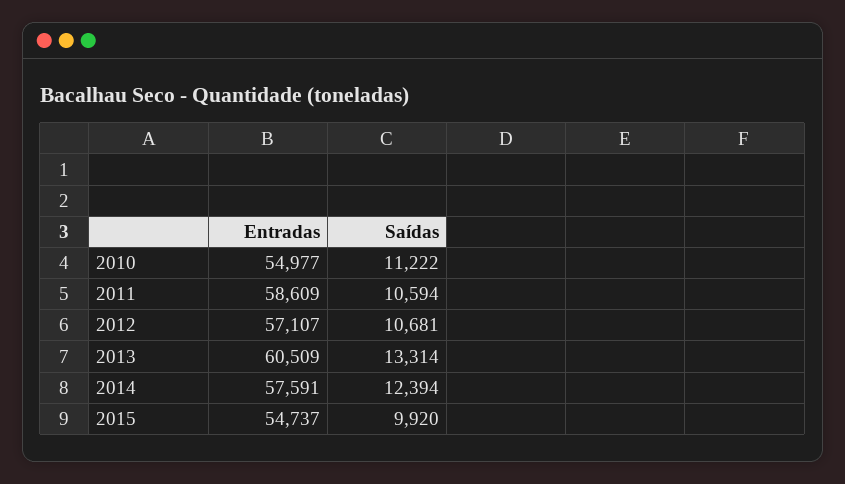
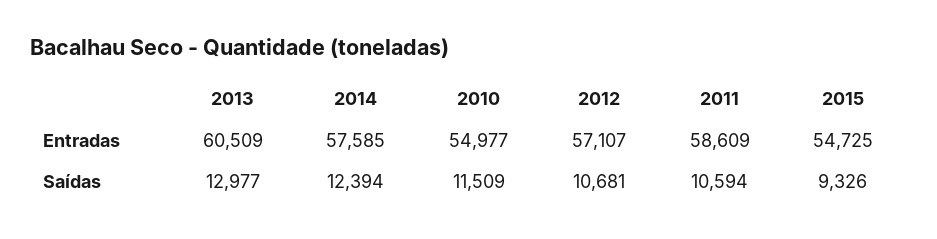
Saídas, 2010: 11222 -> 11509
Saídas, 2013: 13314 -> 12977
Entradas, 2014: 57591 -> 57585
Entradas, 2015: 54737 -> 54725
Saídas, 2015: 9920 -> 9326

